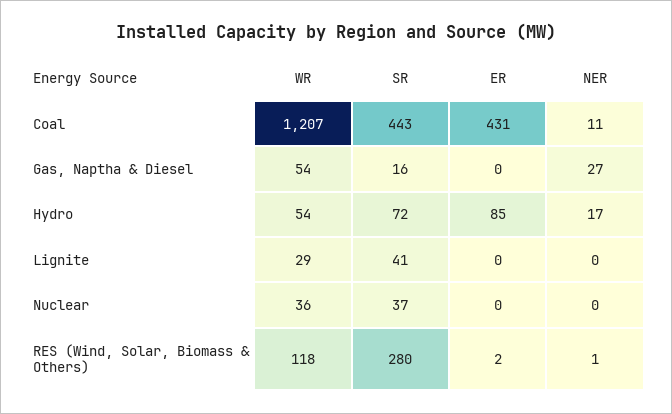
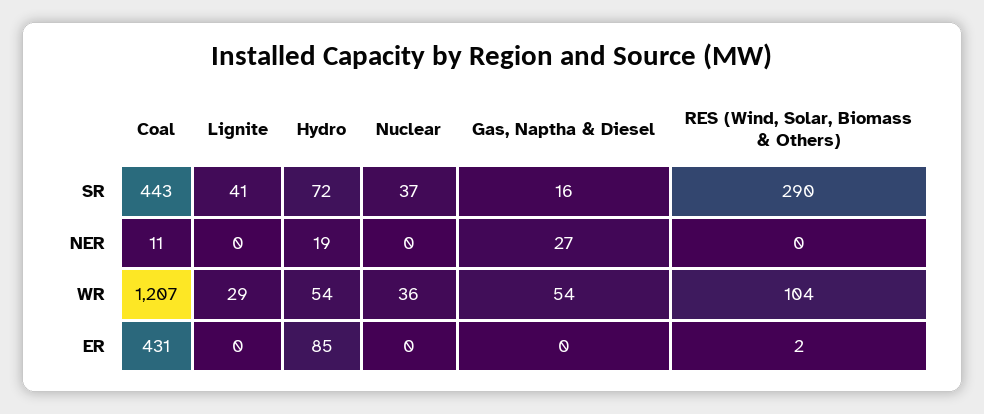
NER, Hydro: 17 -> 19
WR, RES (Wind, Solar, Biomass & Others): 118 -> 104
SR, RES (Wind, Solar, Biomass & Others): 280 -> 290
NER, RES (Wind, Solar, Biomass & Others): 1 -> 0

